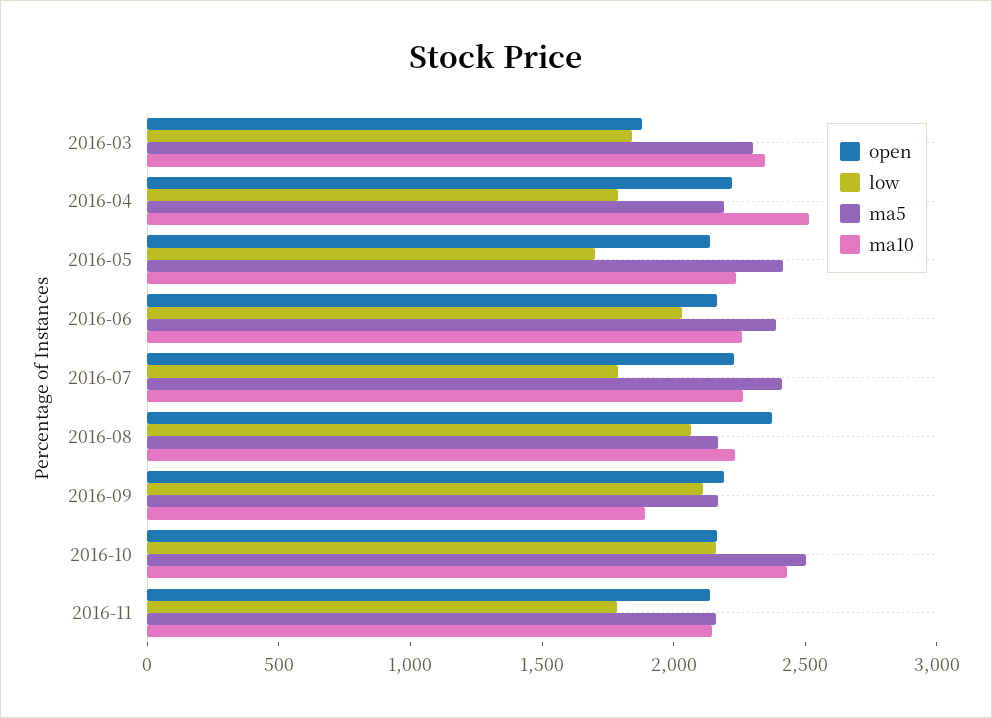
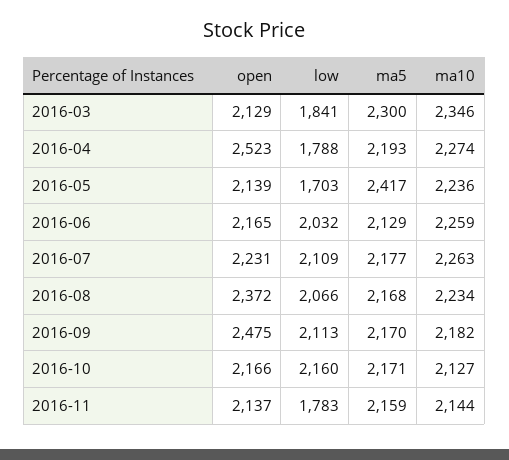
open, 2016-03: 1900 -> 2129
open, 2016-04: 2200 -> 2523
ma10, 2016-04: 2500 -> 2274
ma5, 2016-06: 2400 -> 2129
low, 2016-07: 1800 -> 2109
ma5, 2016-07: 2400 -> 2177
open, 2016-09: 2200 -> 2475
ma10, 2016-09: 1900 -> 2182
ma5, 2016-10: 2500 -> 2171
ma10, 2016-10: 2400 -> 2127

